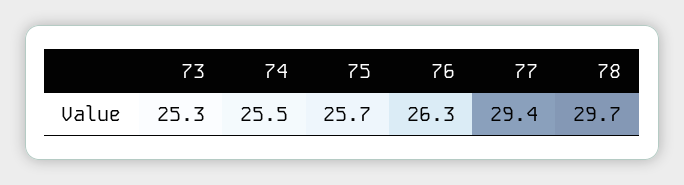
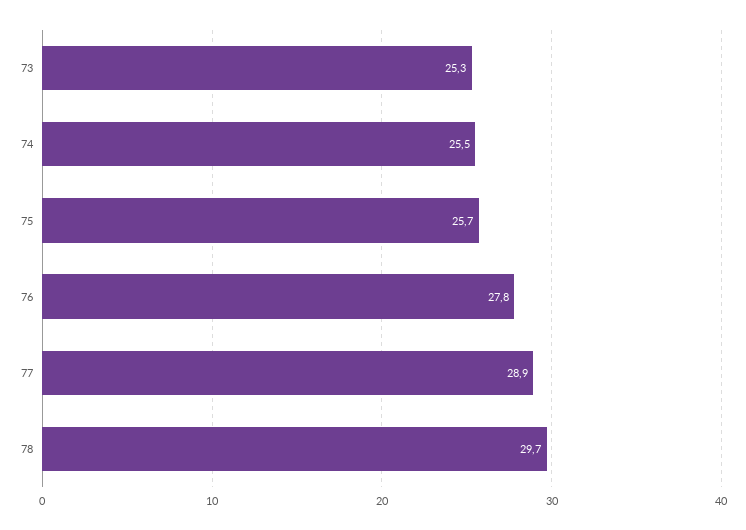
76: 26.3 -> 27.8
77: 29.4 -> 28.9

